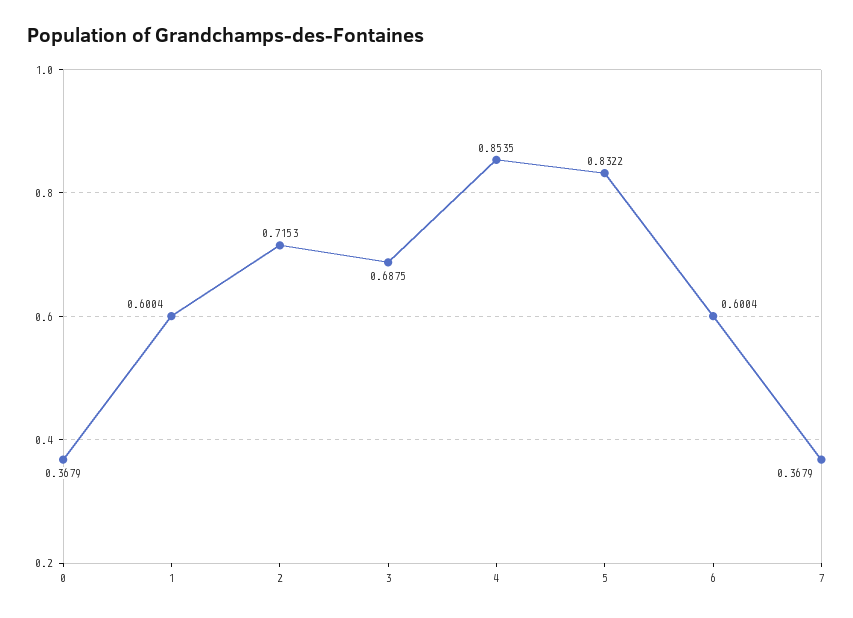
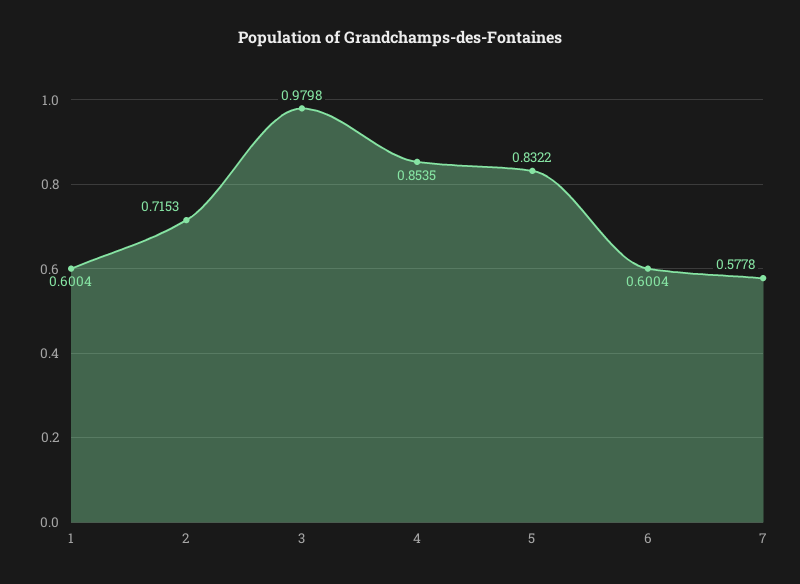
0: 0.3679 -> none
3: 0.6875 -> 0.9798
7: 0.3679 -> 0.5778

